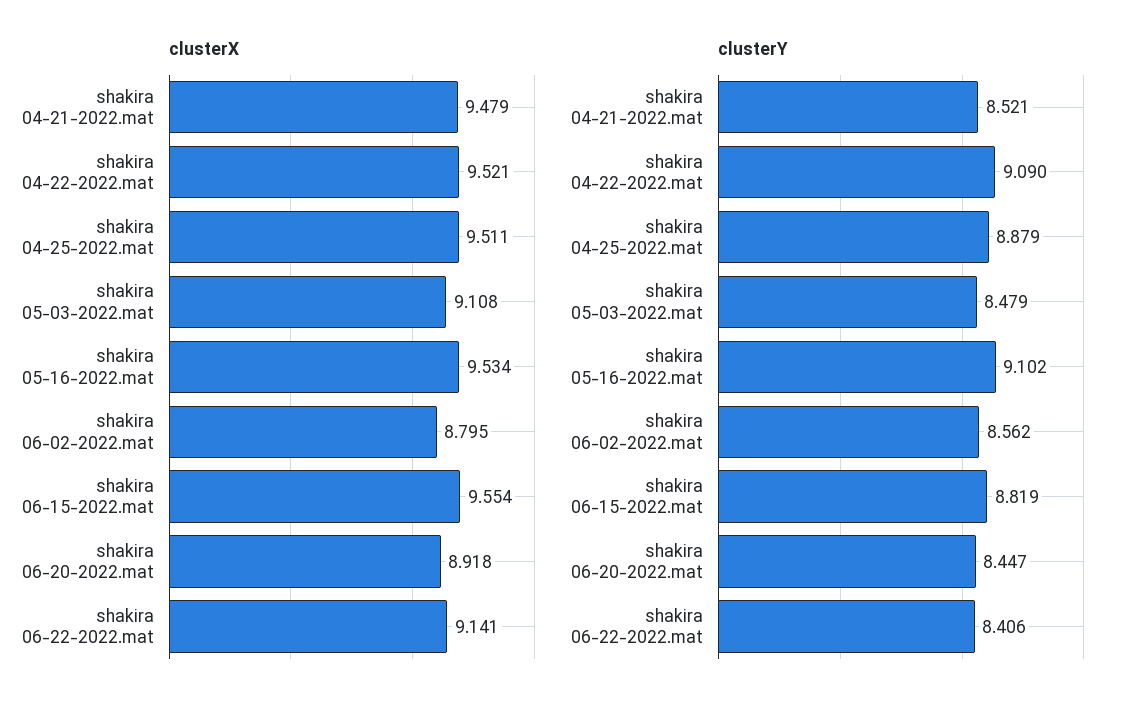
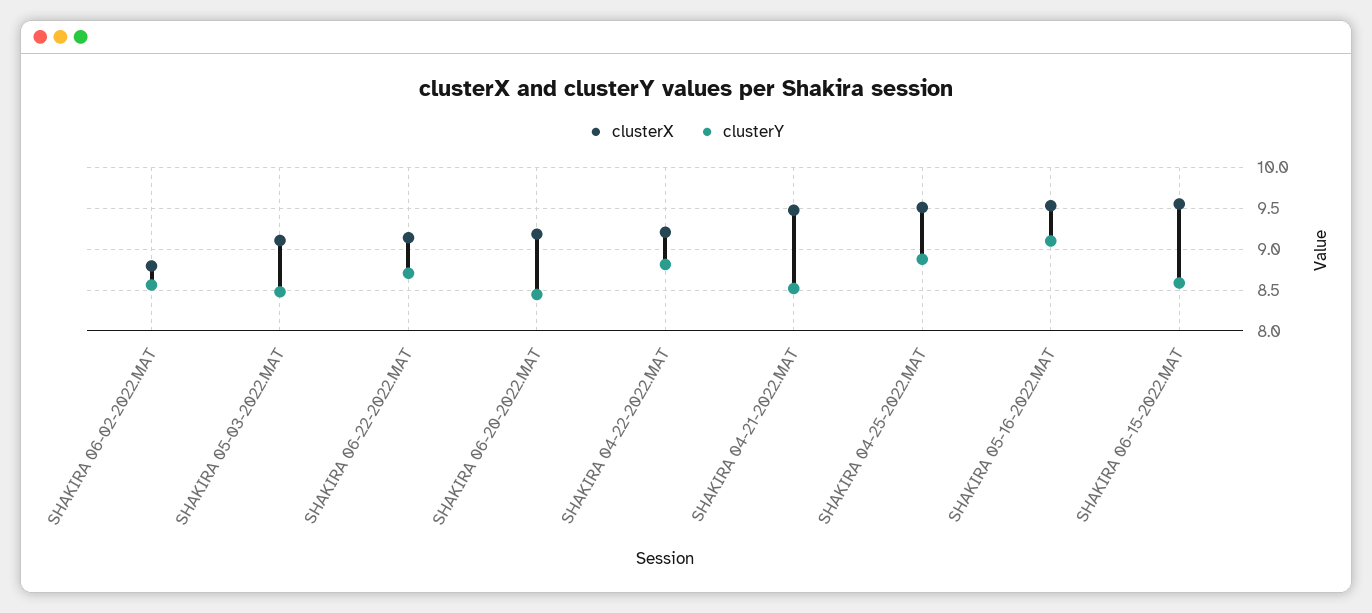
clusterX, shakira 04-22-2022.mat: 9.521 -> 9.2
clusterX, shakira 06-20-2022.mat: 8.918 -> 9.2
clusterY, shakira 04-22-2022.mat: 9.09 -> 8.8
clusterY, shakira 06-15-2022.mat: 8.819 -> 8.6
clusterY, shakira 06-22-2022.mat: 8.406 -> 8.7

